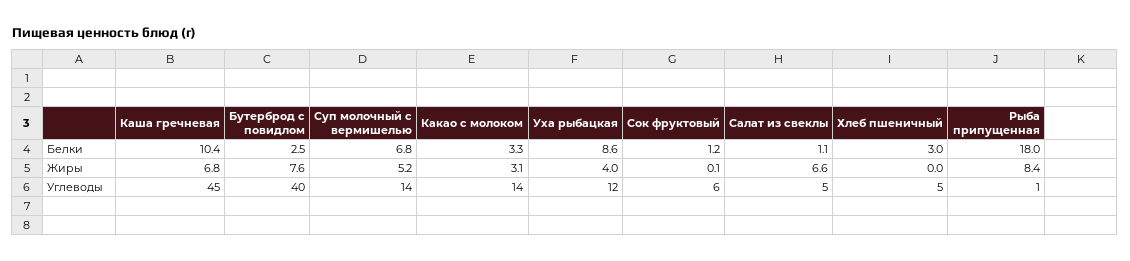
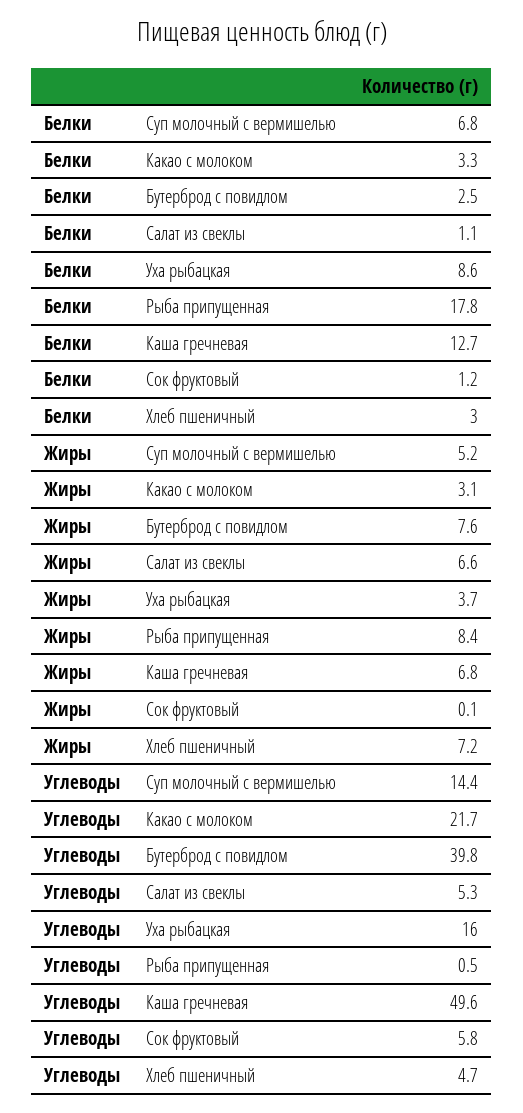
Каша гречневая, Белки: 10.4 -> 12.7
Рыба припущенная, Белки: 18 -> 17.8
Уха рыбацкая, Жиры: 4 -> 3.7
Хлеб пшеничный, Жиры: 0 -> 7.2
Каша гречневая, Углеводы: 45 -> 49.6
Какао с молоком, Углеводы: 14 -> 21.7
Уха рыбацкая, Углеводы: 12 -> 16

